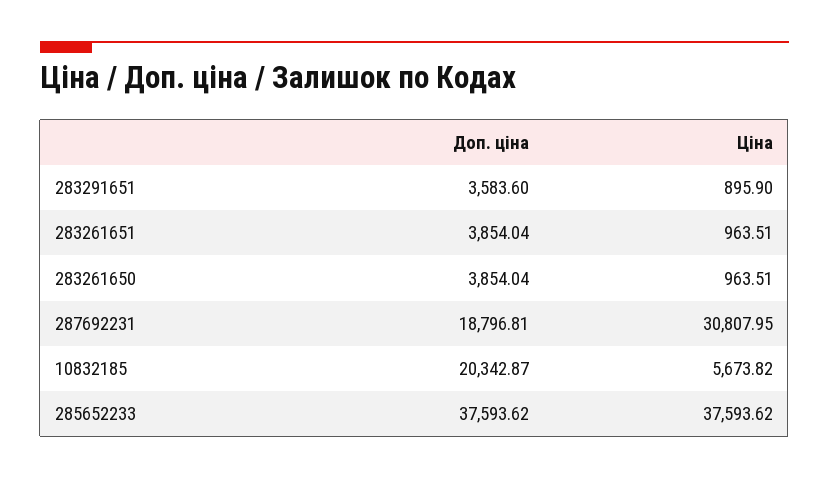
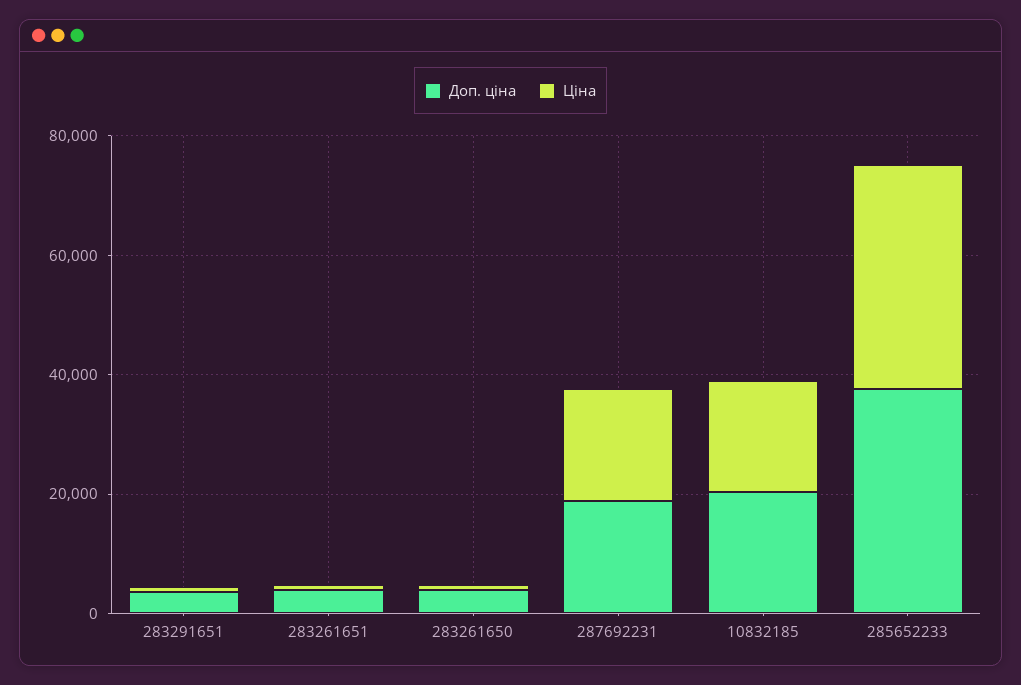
Ціна, 287692231: 30807.95 -> 20000
Ціна, 10832185: 5673.82 -> 20000

